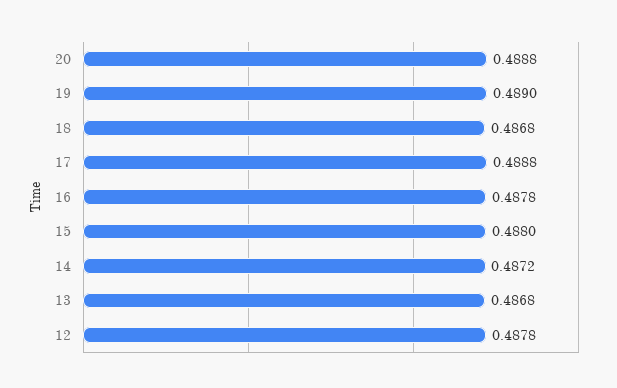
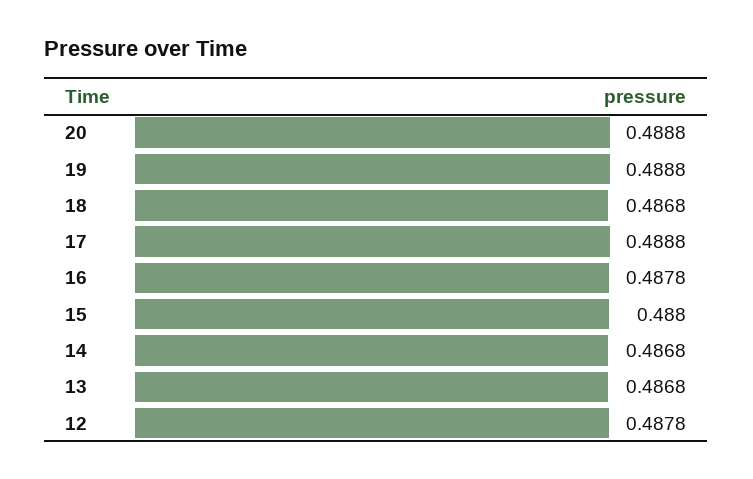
19: 0.489 -> 0.4888
14: 0.4872 -> 0.4868

